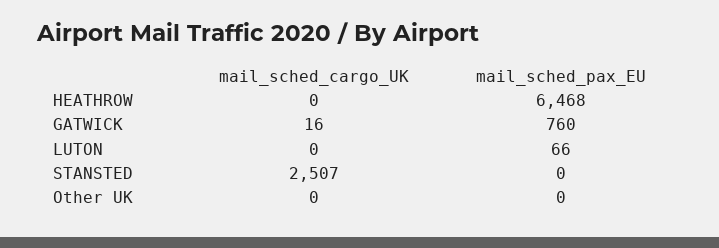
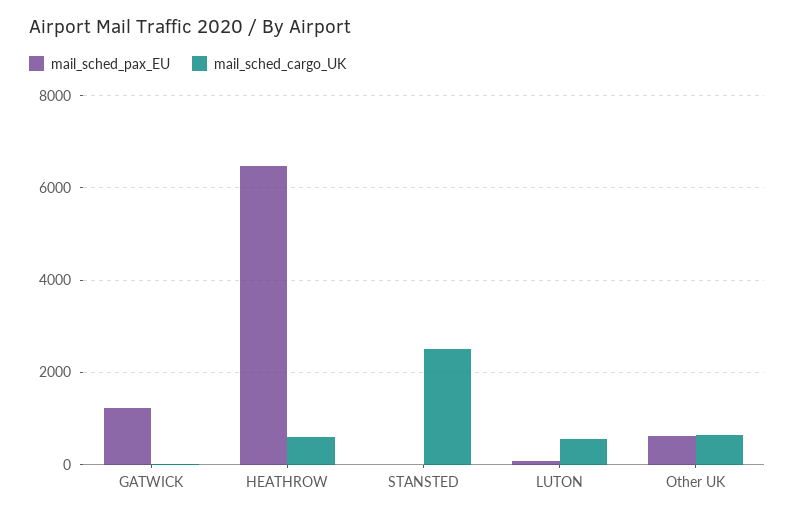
mail_sched_cargo_UK, HEATHROW: 0 -> 600
mail_sched_pax_EU, GATWICK: 760 -> 1200
mail_sched_cargo_UK, LUTON: 0 -> 600
mail_sched_cargo_UK, Other UK: 0 -> 600
mail_sched_pax_EU, Other UK: 0 -> 600

